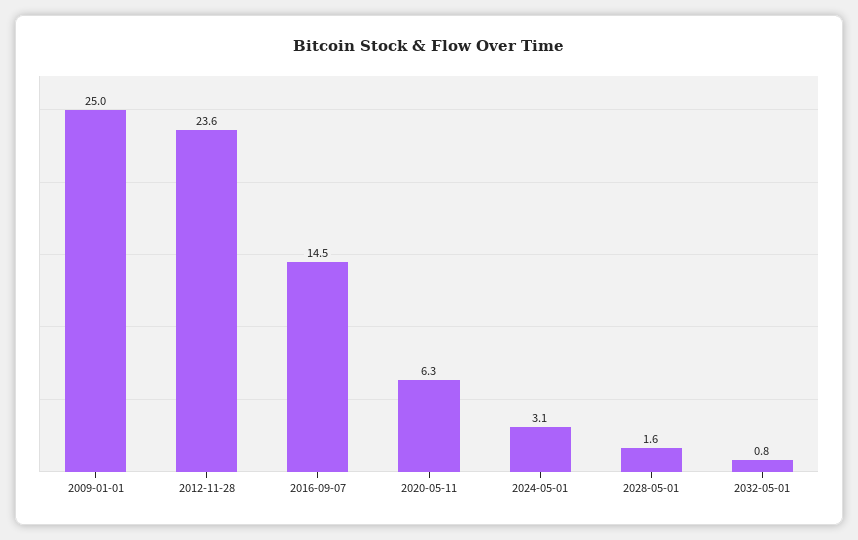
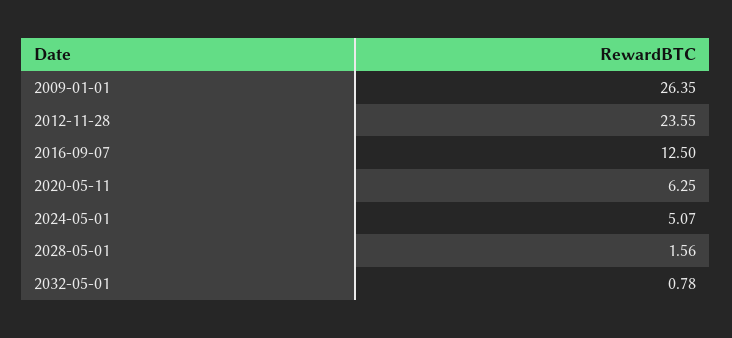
2009-01-01: 25 -> 26.35
2016-09-07: 14.5 -> 12.5
2024-05-01: 3.1 -> 5.07

